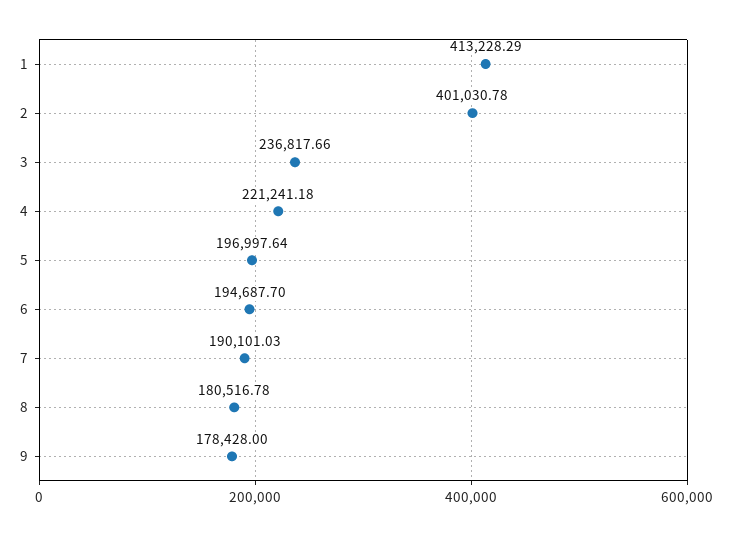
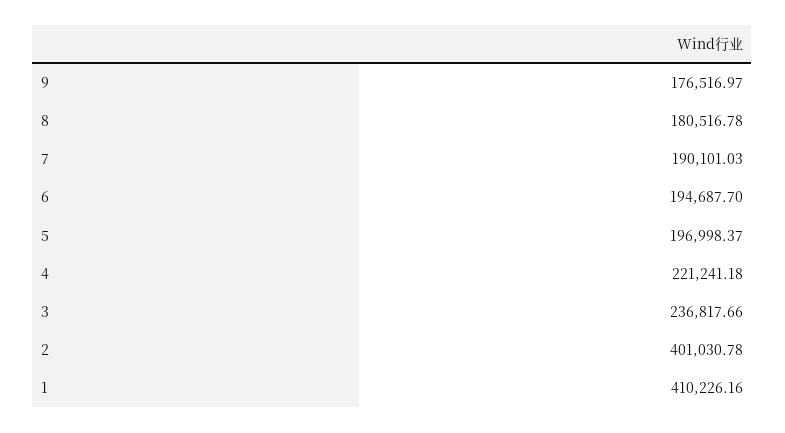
1: 413228.29 -> 410226.16
5: 196997.64 -> 196998.37
9: 178428 -> 176516.97

